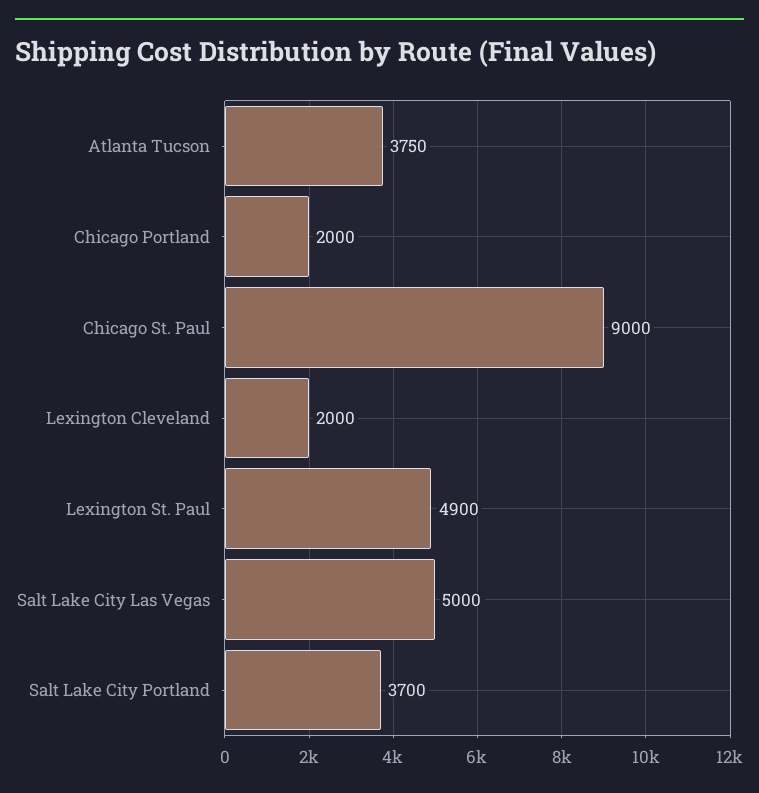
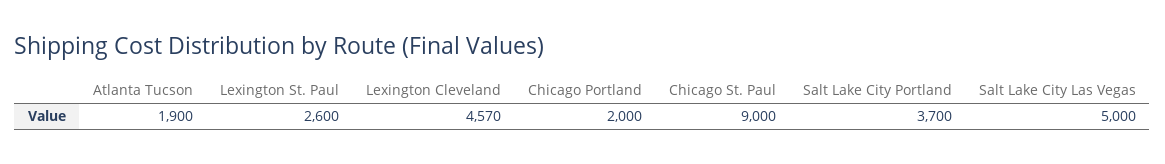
Atlanta Tucson: 3750 -> 1900
Lexington Cleveland: 2000 -> 4570
Lexington St. Paul: 4900 -> 2600

